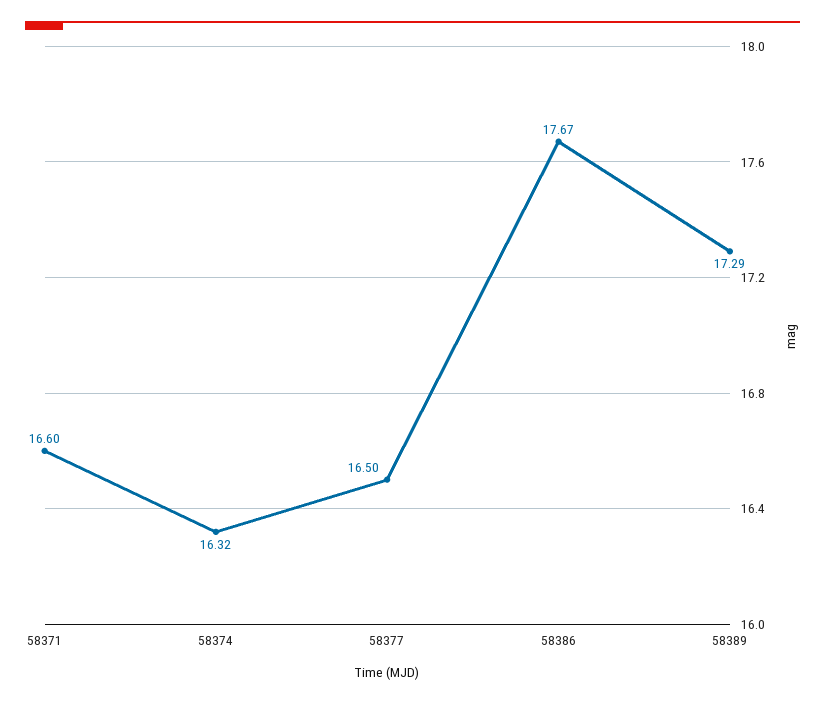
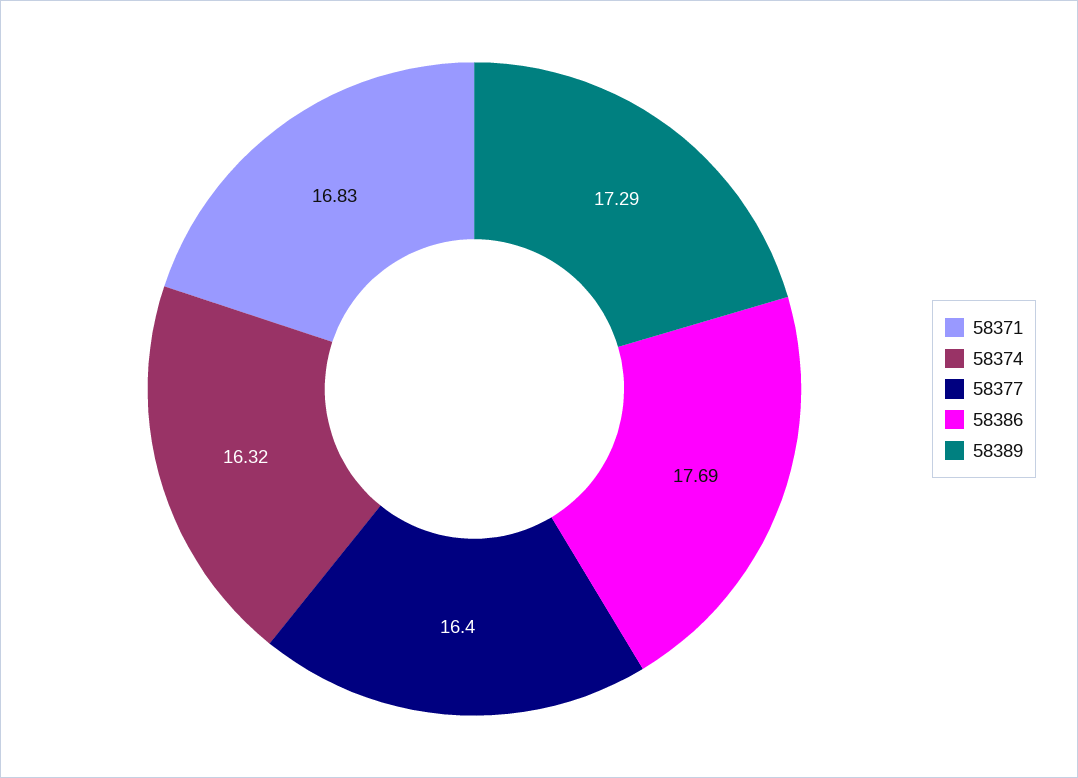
58371: 16.6 -> 16.83
58377: 16.5 -> 16.4
58386: 17.67 -> 17.69

